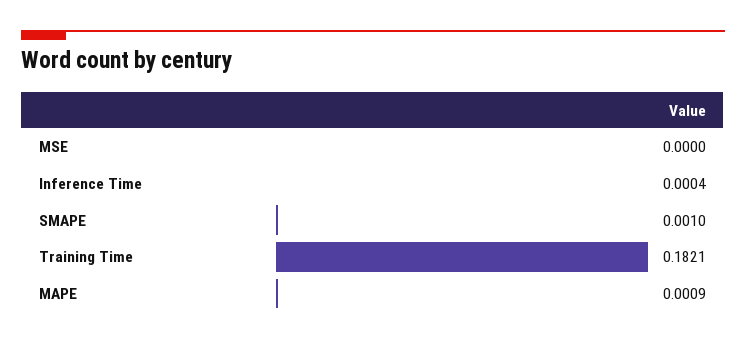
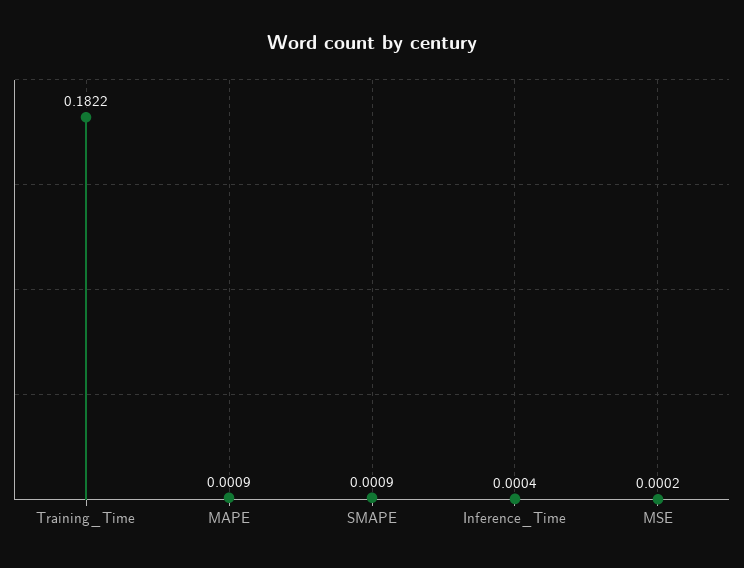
MSE: 0 -> 0.0002
SMAPE: 0.001 -> 0.0009
Training Time: 0.1821 -> 0.1822

